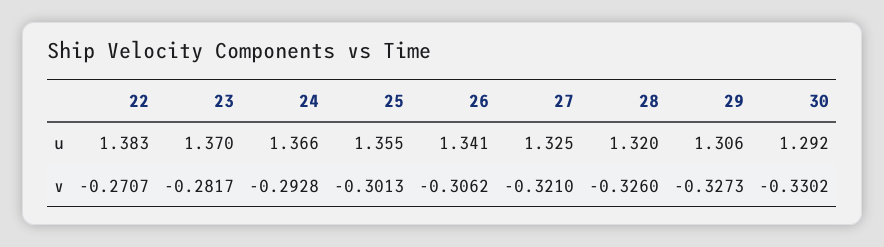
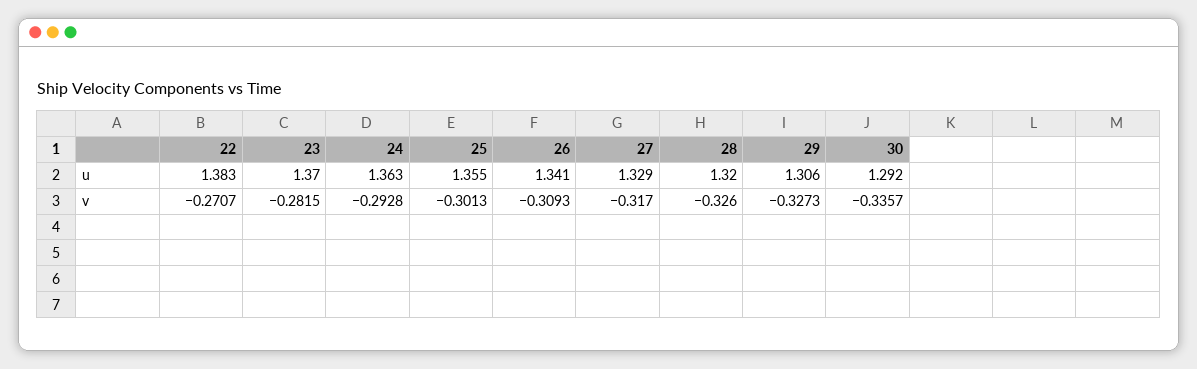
24, u: 1.366 -> 1.363
27, u: 1.325 -> 1.329
23, v: -0.2817 -> -0.2815
26, v: -0.3062 -> -0.3093
27, v: -0.321 -> -0.317
30, v: -0.3302 -> -0.3357

